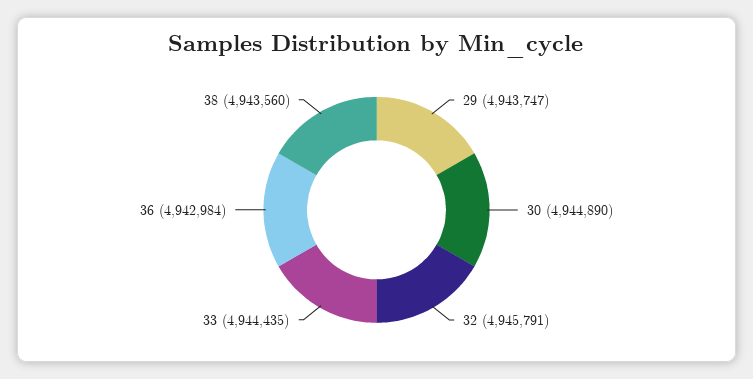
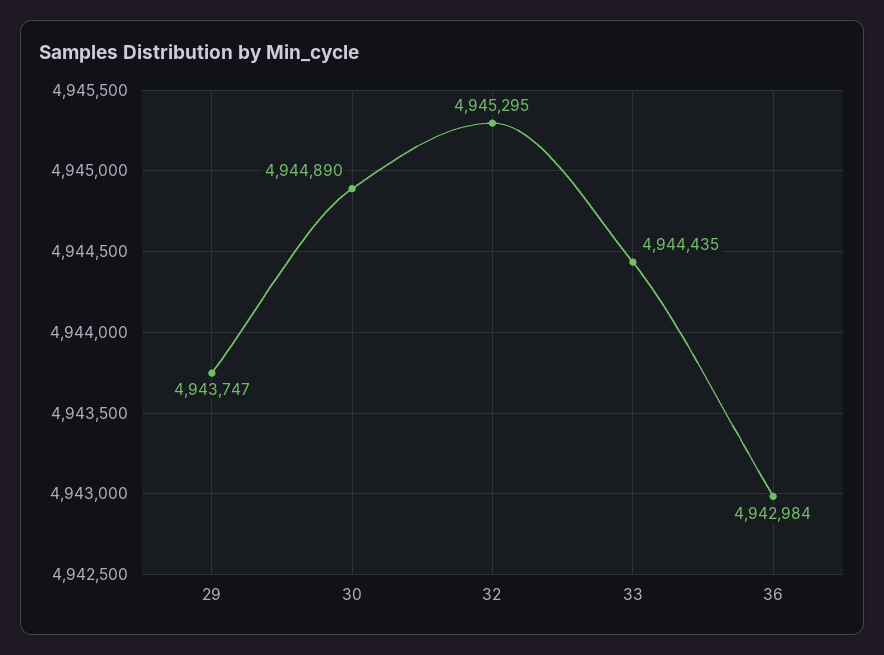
32: 4945791 -> 4945295
38: 4943560 -> none

